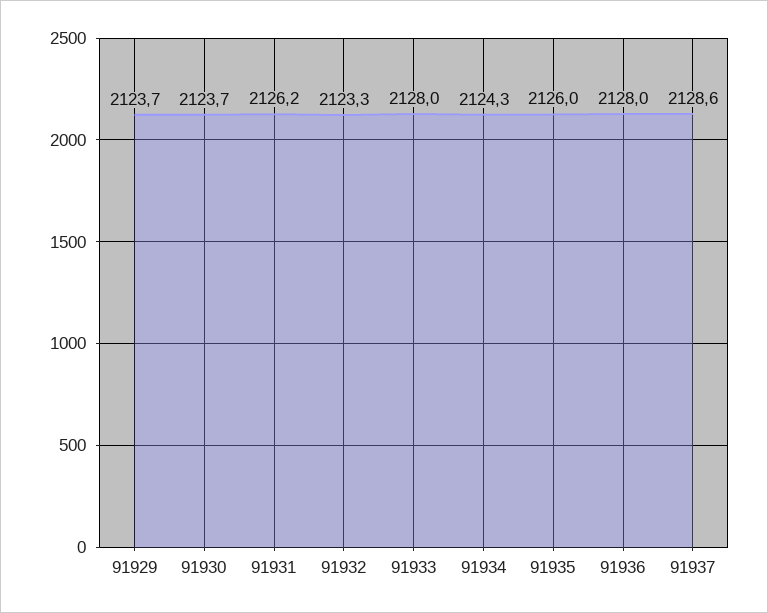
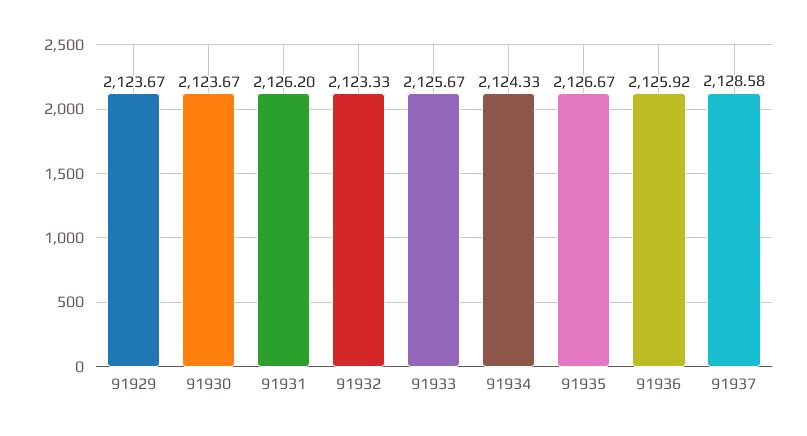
91933: 2128 -> 2125.67
91935: 2126 -> 2126.67
91936: 2128 -> 2125.92

